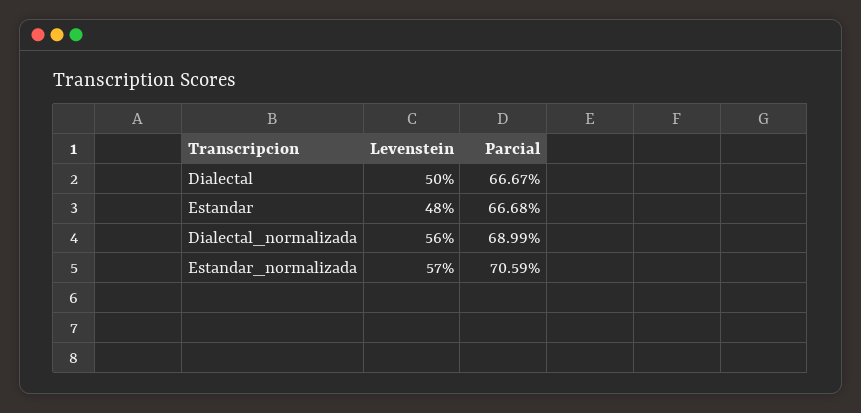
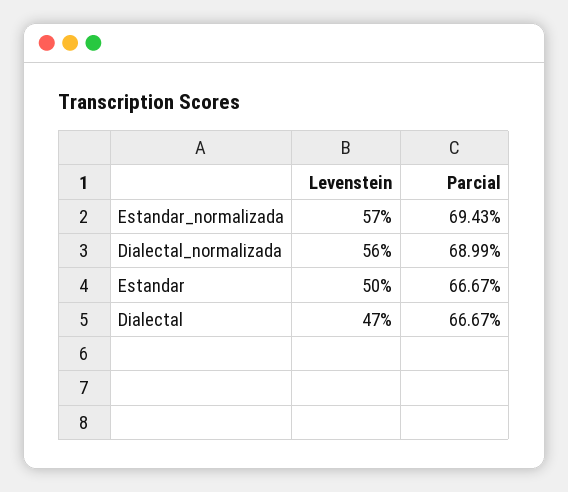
Levenstein, Dialectal: 50 -> 47
Levenstein, Estandar: 48 -> 50
Parcial, Estandar: 66.68 -> 66.67
Parcial, Estandar_normalizada: 70.59 -> 69.43

